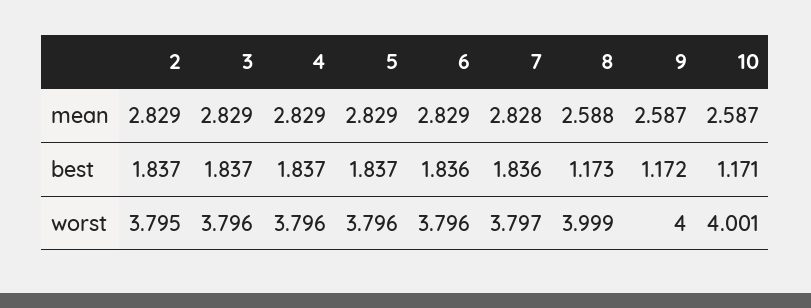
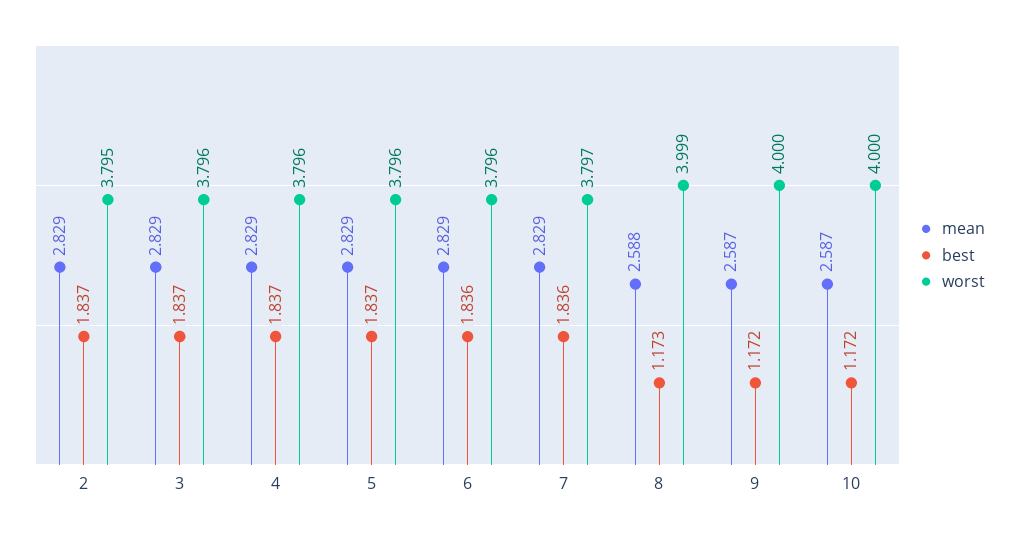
mean, 7: 2.828 -> 2.829
best, 10: 1.171 -> 1.172
worst, 10: 4.001 -> 4

